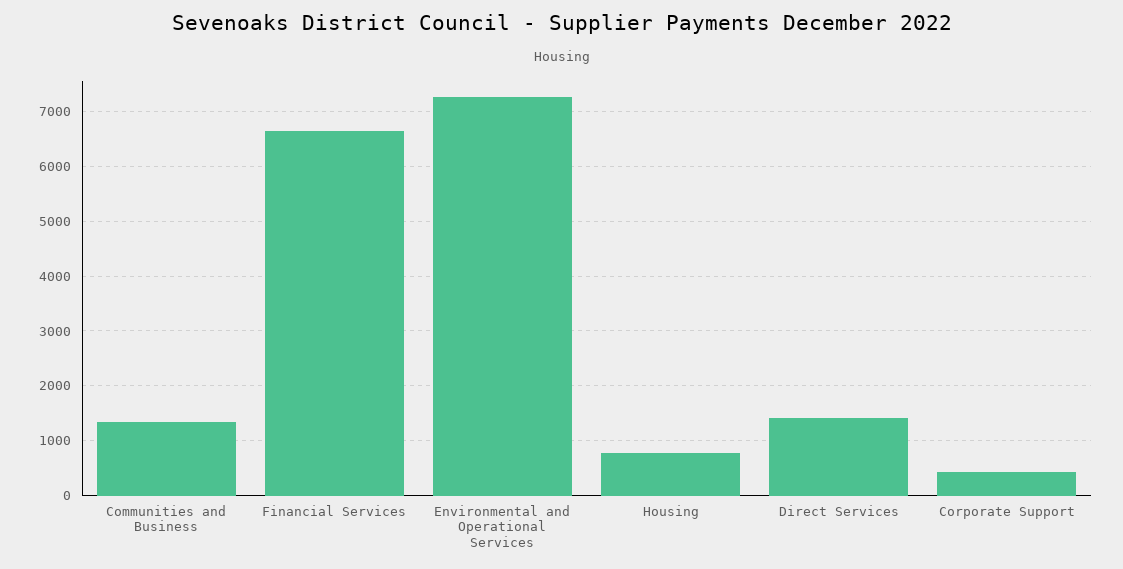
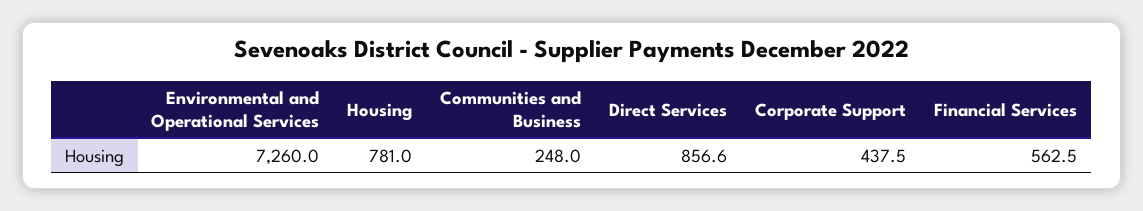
Communities and Business: 1400 -> 248
Financial Services: 6600 -> 562.5
Direct Services: 1400 -> 856.6

